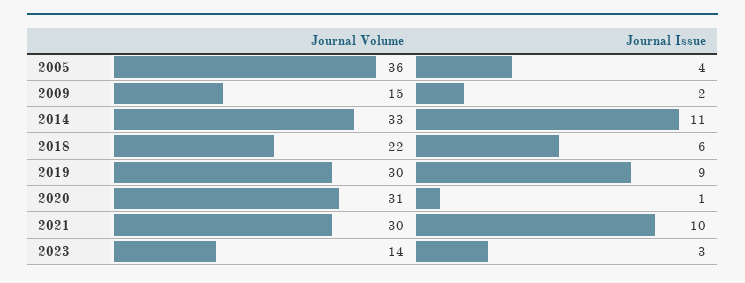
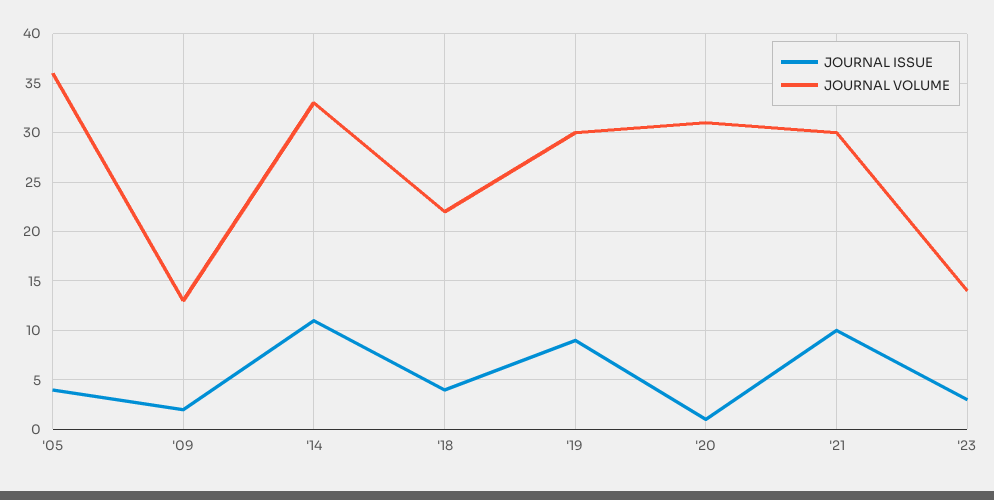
Journal Volume, 2009: 15 -> 13
Journal Issue, 2018: 6 -> 4

